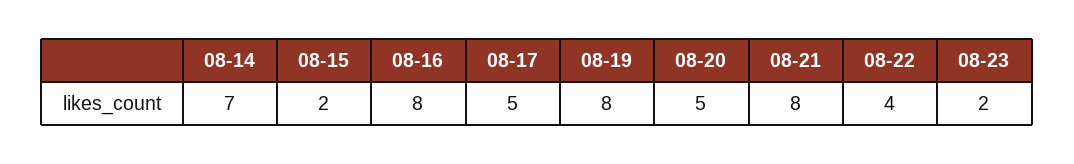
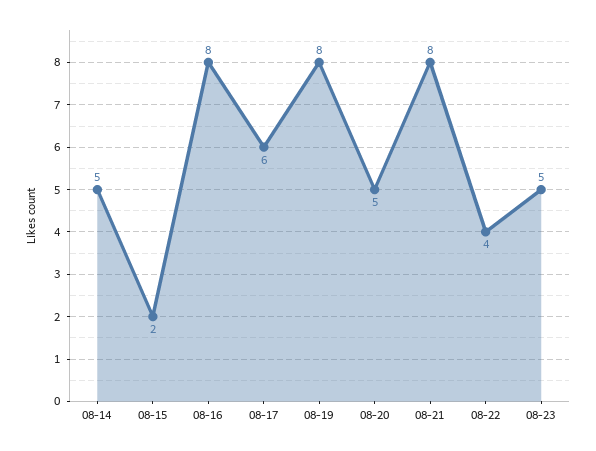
08-14: 7 -> 5
08-17: 5 -> 6
08-23: 2 -> 5

